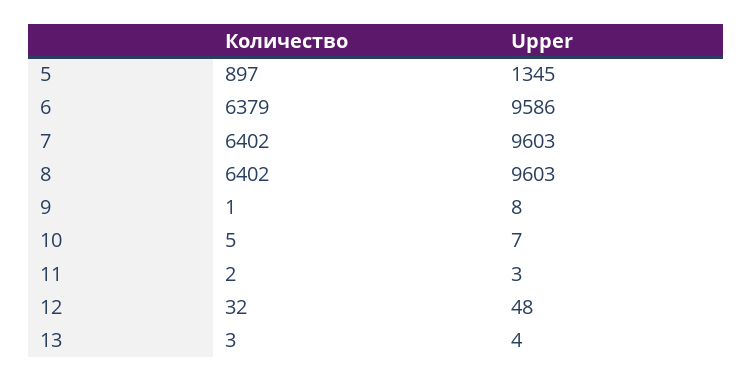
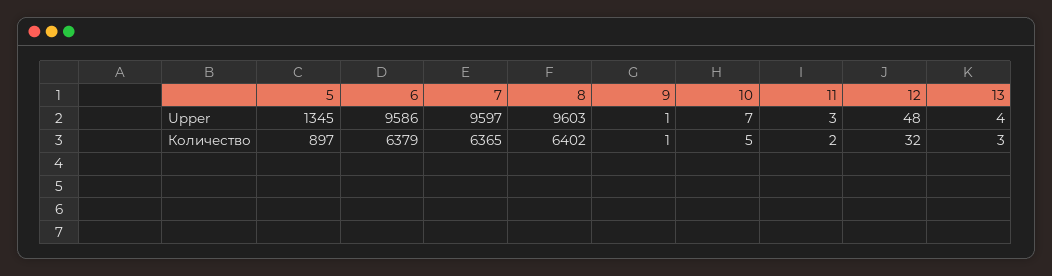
Количество, 7: 6402 -> 6365
Upper, 7: 9603 -> 9597
Upper, 9: 8 -> 1

